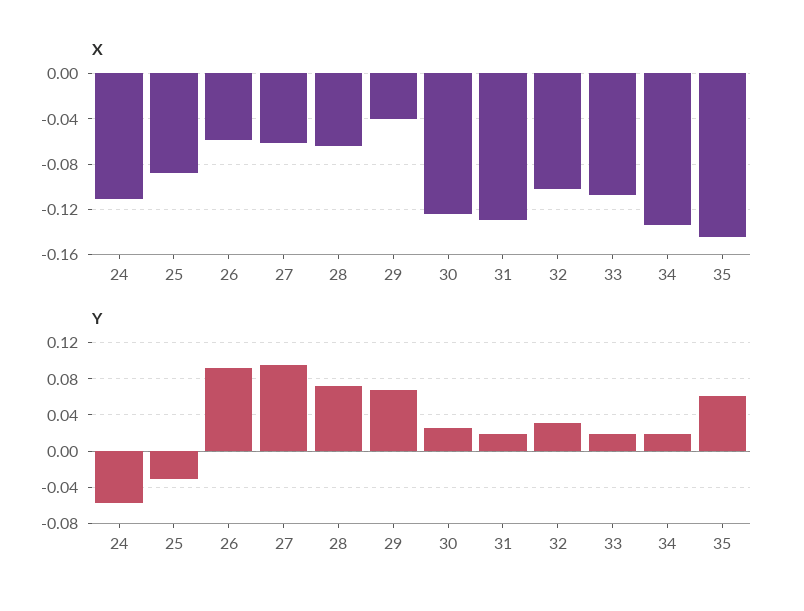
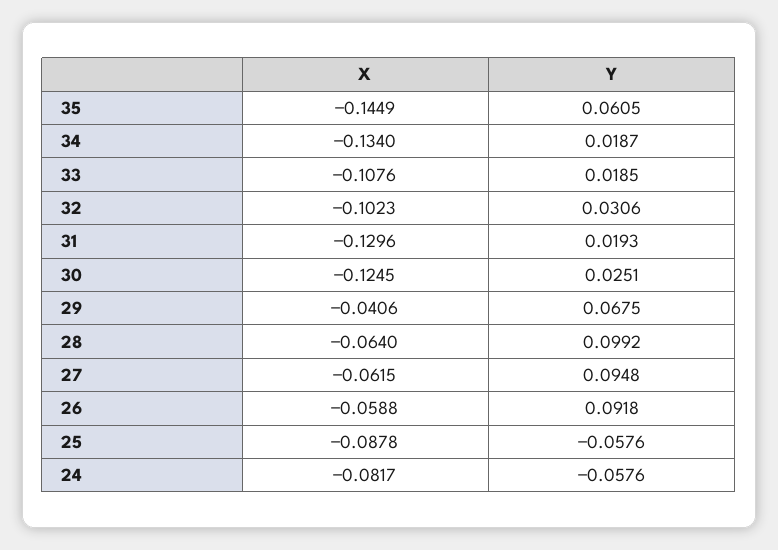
X, 24: -0.11 -> -0.0817
Y, 25: -0.03 -> -0.0576
Y, 28: 0.07 -> 0.0992

